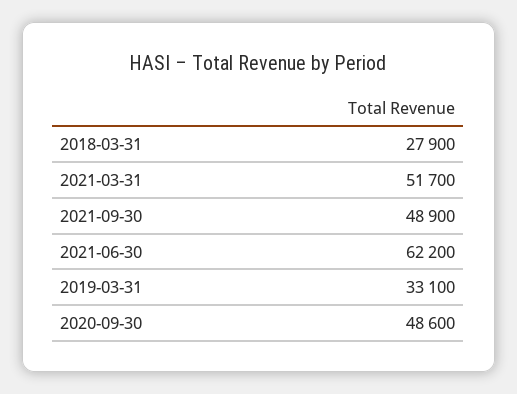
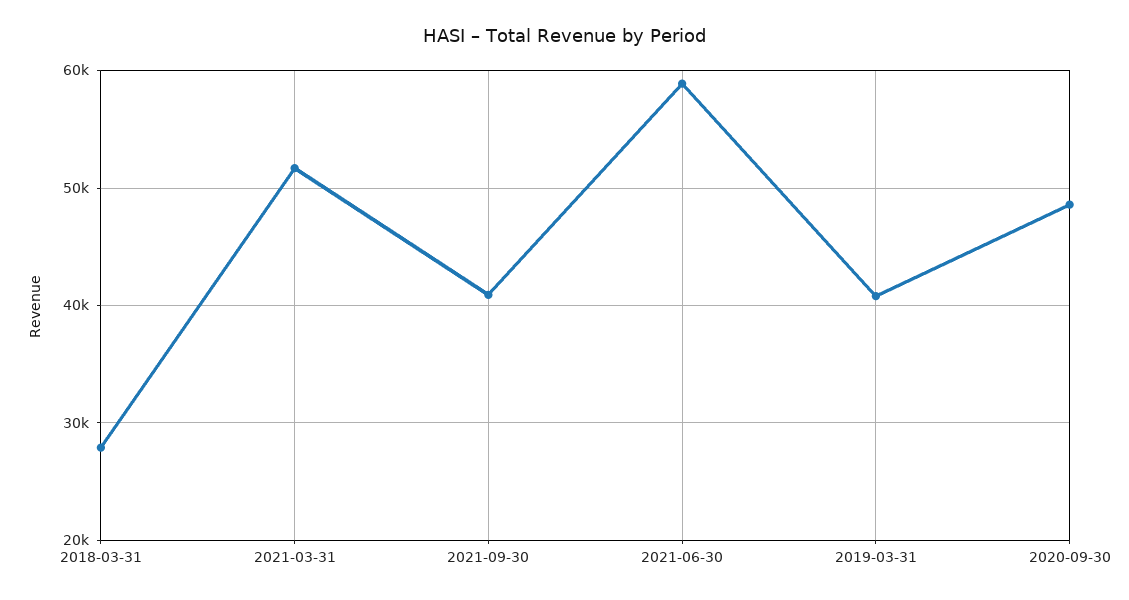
2021-09-30: 48900 -> 41000
2021-06-30: 62200 -> 59000
2019-03-31: 33100 -> 41000

